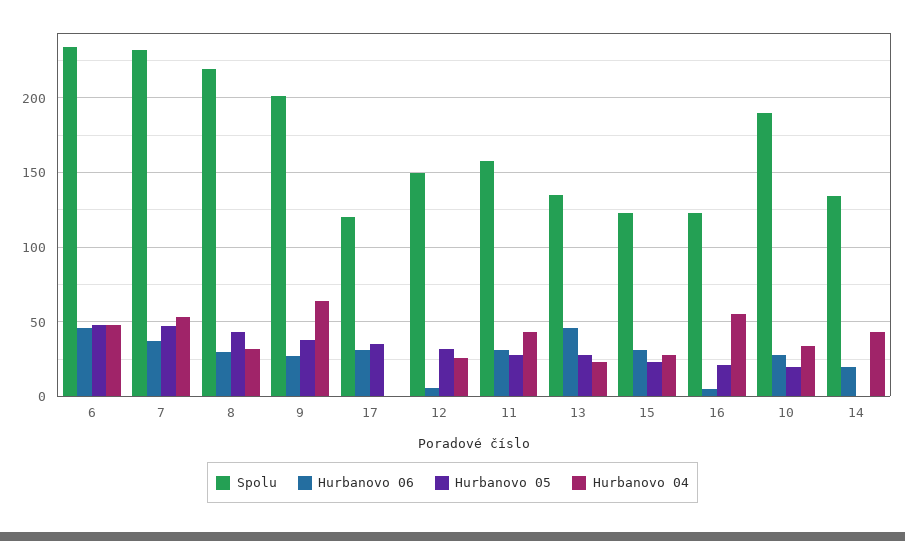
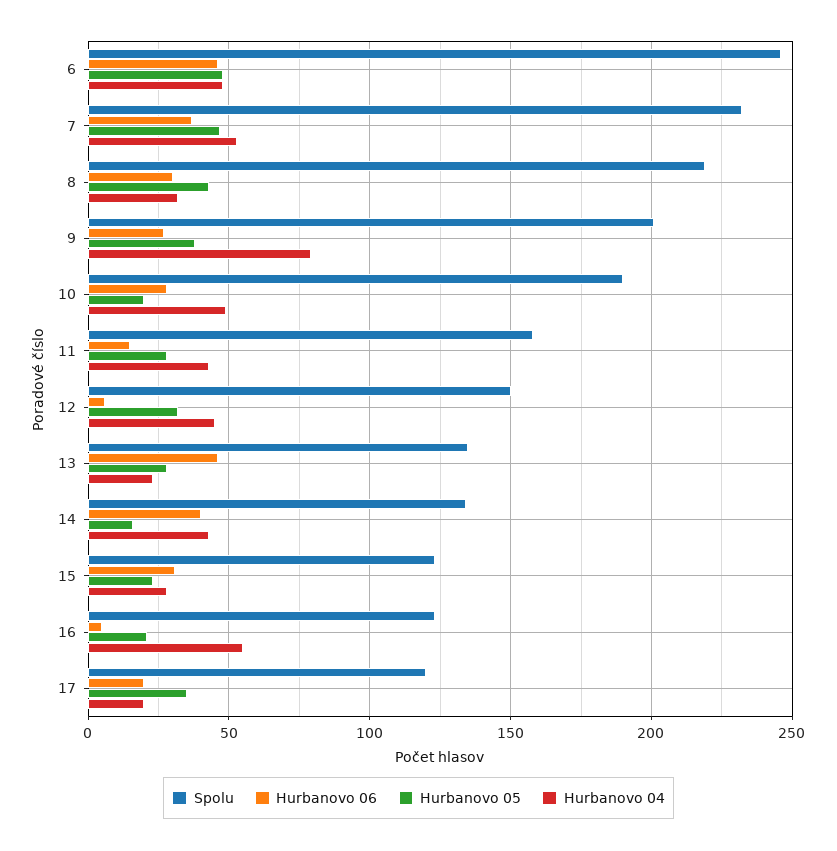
Spolu, 6: 235 -> 245
Hurbanovo 04, 9: 65 -> 80
Hurbanovo 06, 17: 30 -> 20
Hurbanovo 04, 17: 0 -> 20
Hurbanovo 04, 12: 25 -> 45
Hurbanovo 06, 11: 30 -> 15
Hurbanovo 04, 10: 35 -> 50
Hurbanovo 06, 14: 20 -> 40
Hurbanovo 05, 14: 0 -> 15

